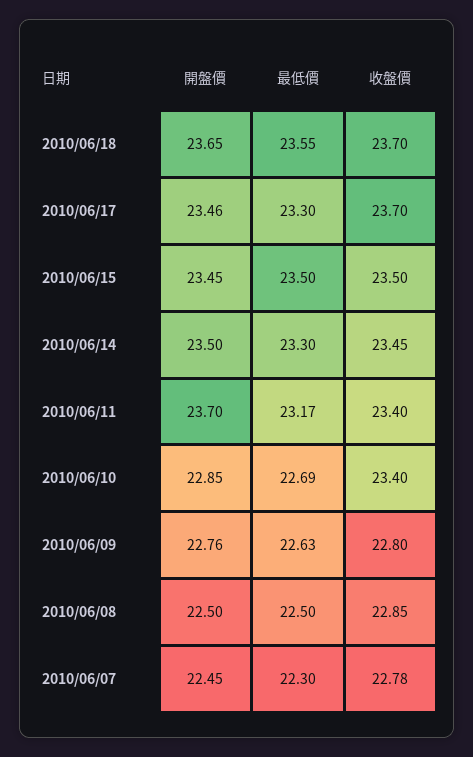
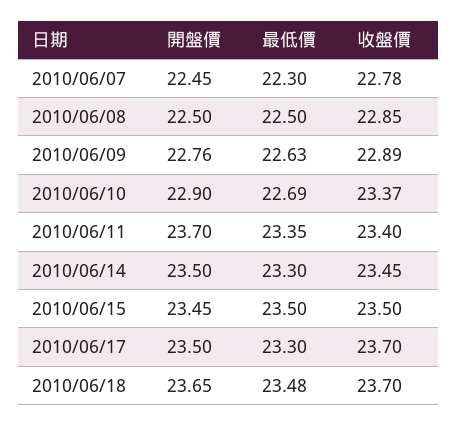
最低價, 2010/06/18: 23.55 -> 23.48
開盤價, 2010/06/17: 23.46 -> 23.5
最低價, 2010/06/11: 23.17 -> 23.35
開盤價, 2010/06/10: 22.85 -> 22.9
收盤價, 2010/06/10: 23.4 -> 23.37
收盤價, 2010/06/09: 22.8 -> 22.89

